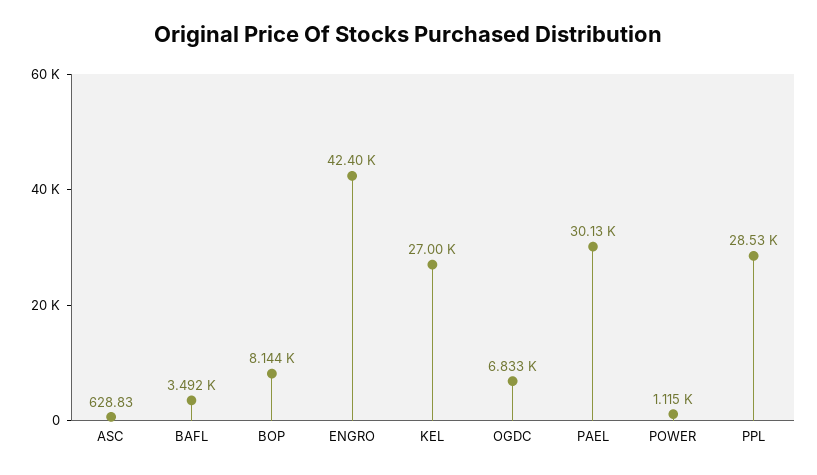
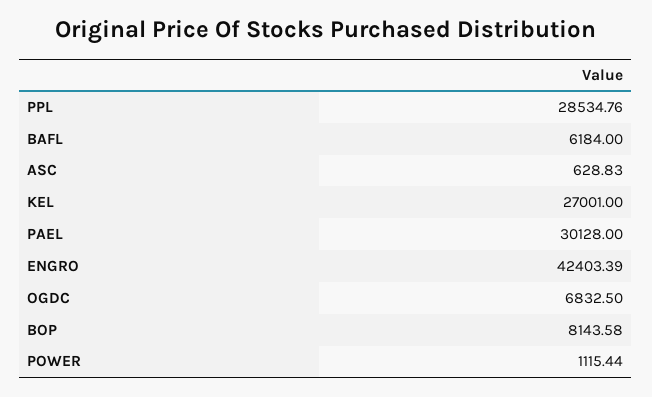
BAFL: 3492 -> 6184

